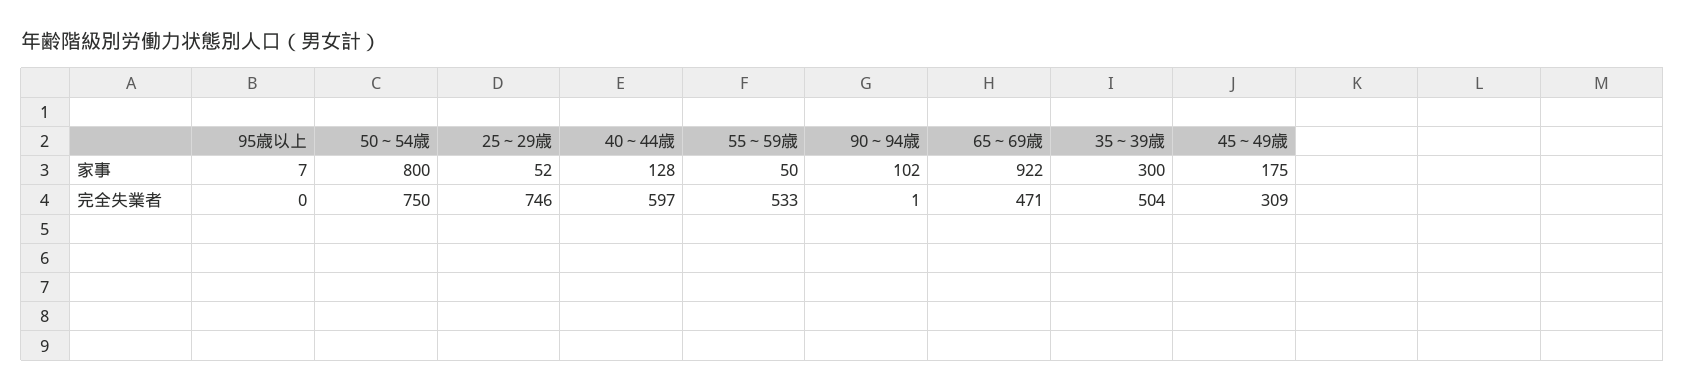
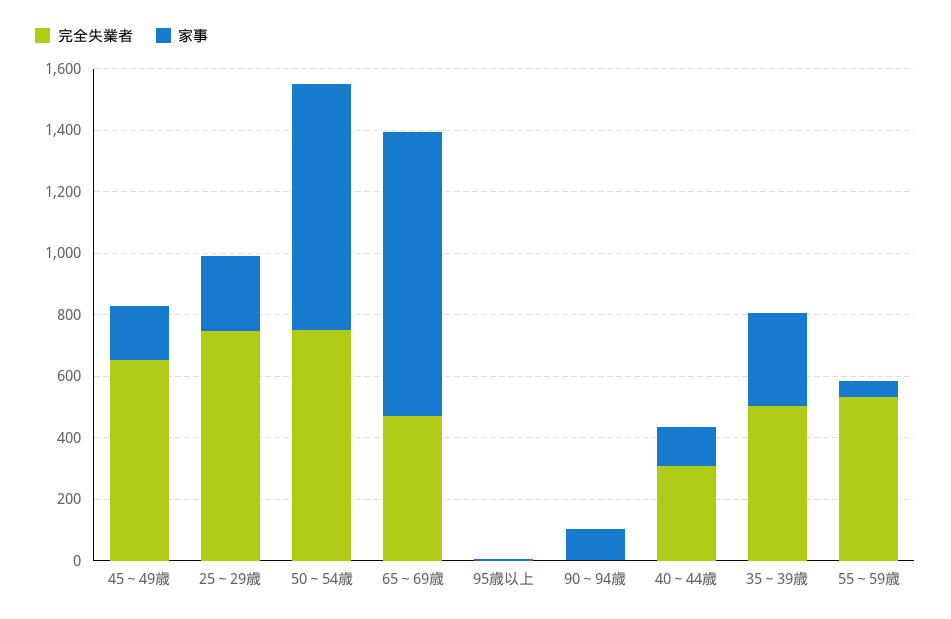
家事, 25～29歳: 52 -> 250
完全失業者, 40～44歳: 597 -> 300
完全失業者, 45～49歳: 309 -> 650

